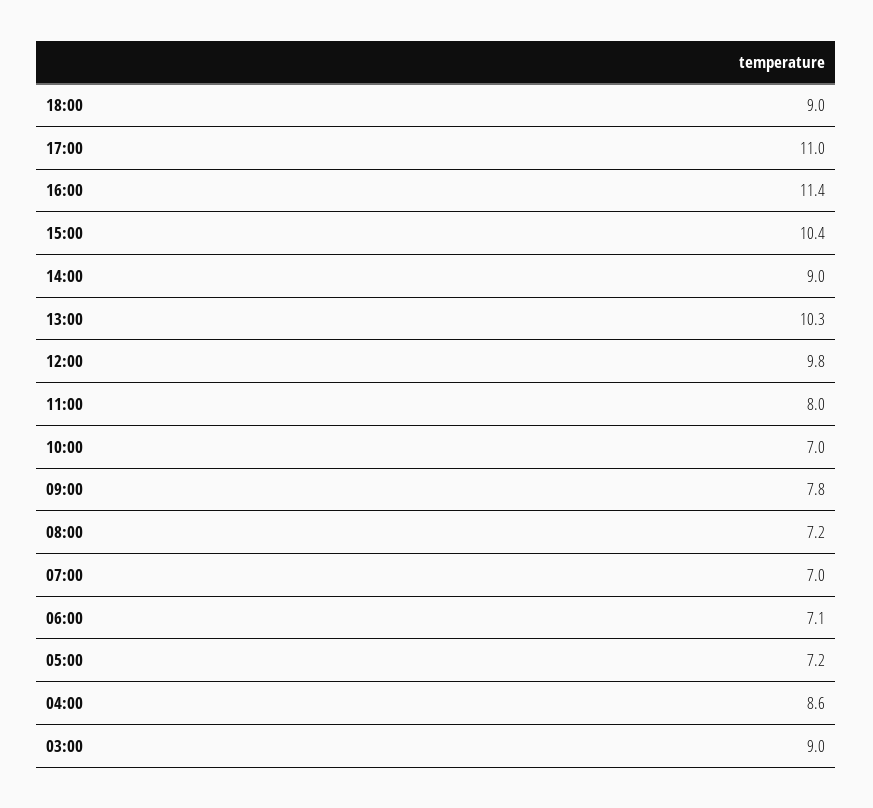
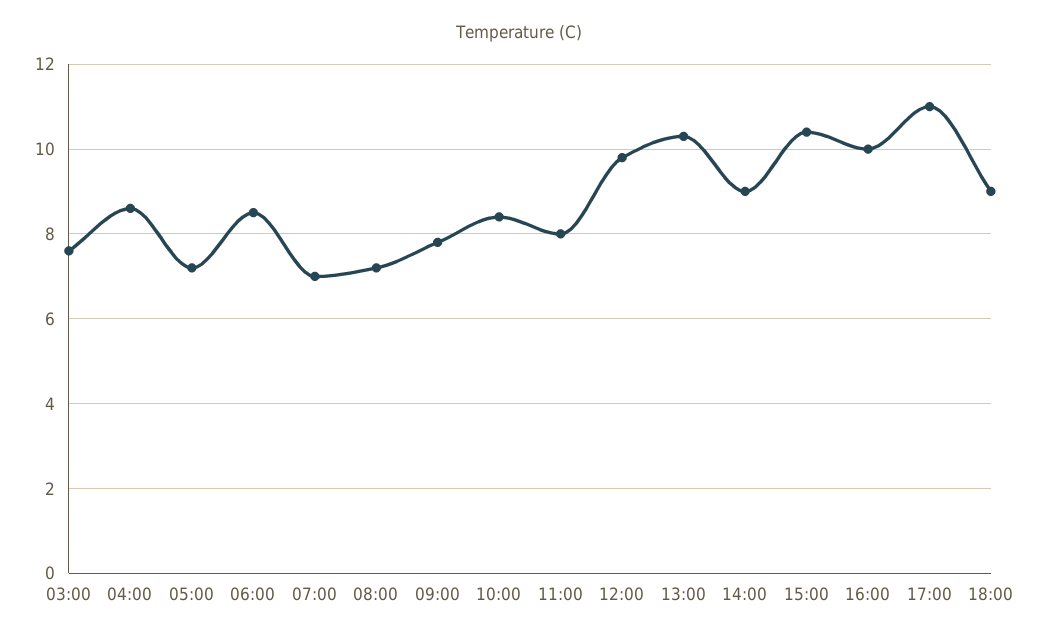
16:00: 11.4 -> 10
10:00: 7 -> 8.5
06:00: 7.1 -> 8.5
03:00: 9 -> 7.5

